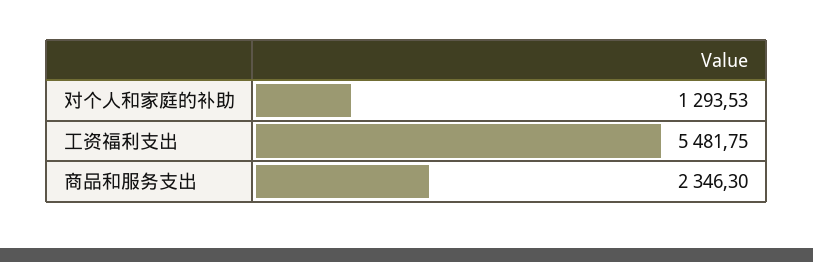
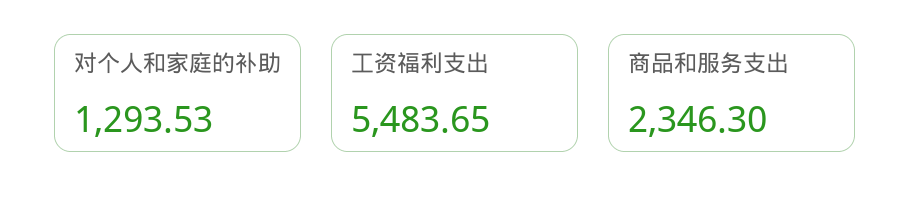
工资福利支出: 5481.75 -> 5483.65

